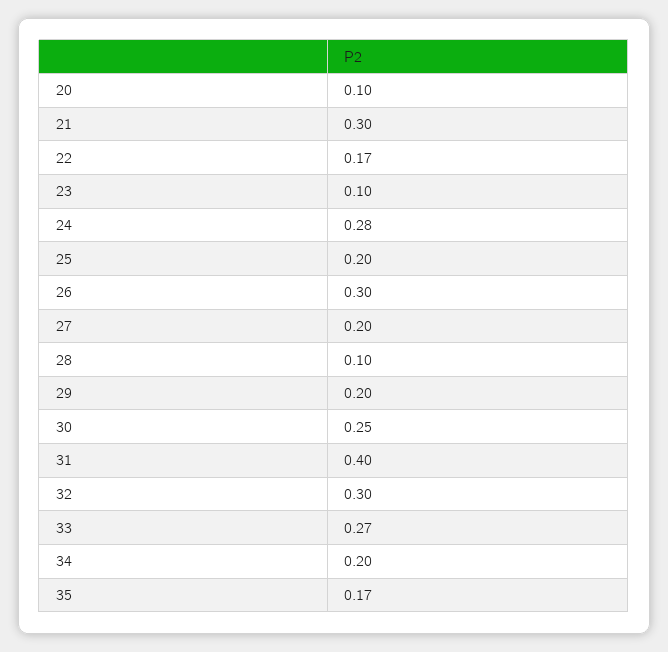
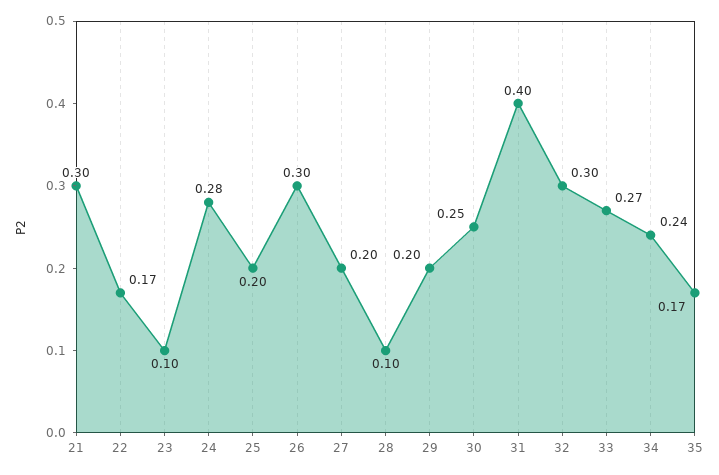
20: 0.1 -> none
34: 0.2 -> 0.24

